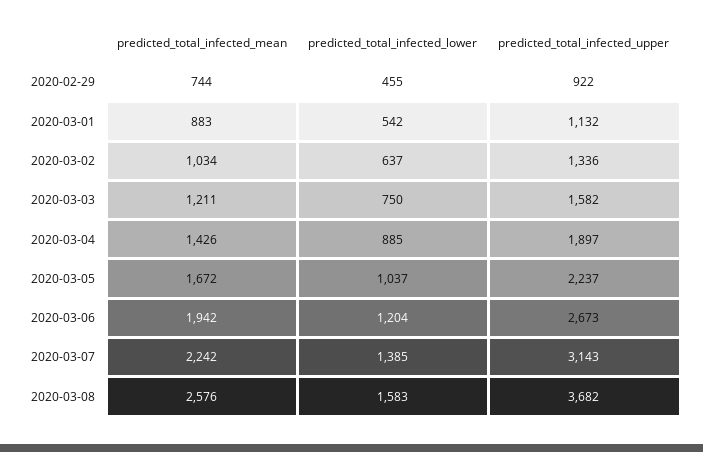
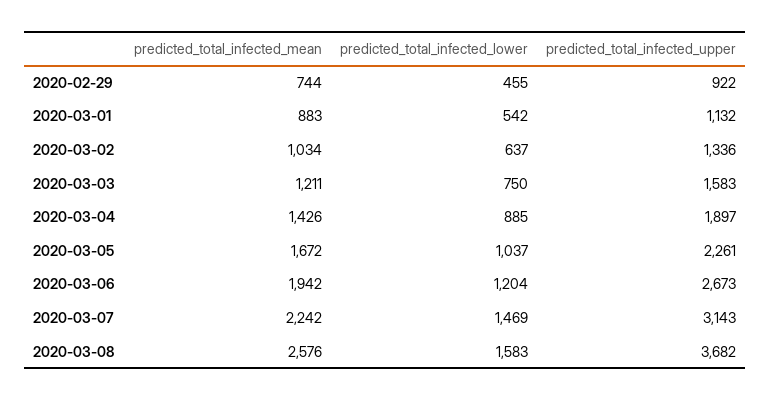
predicted_total_infected_upper, 2020-03-03: 1582 -> 1583
predicted_total_infected_upper, 2020-03-05: 2237 -> 2261
predicted_total_infected_lower, 2020-03-07: 1385 -> 1469

